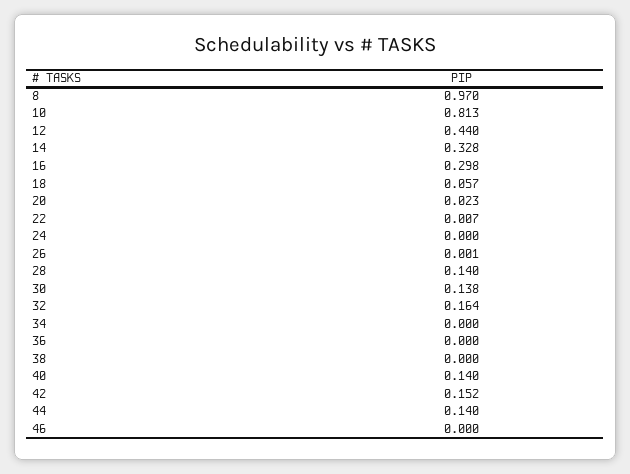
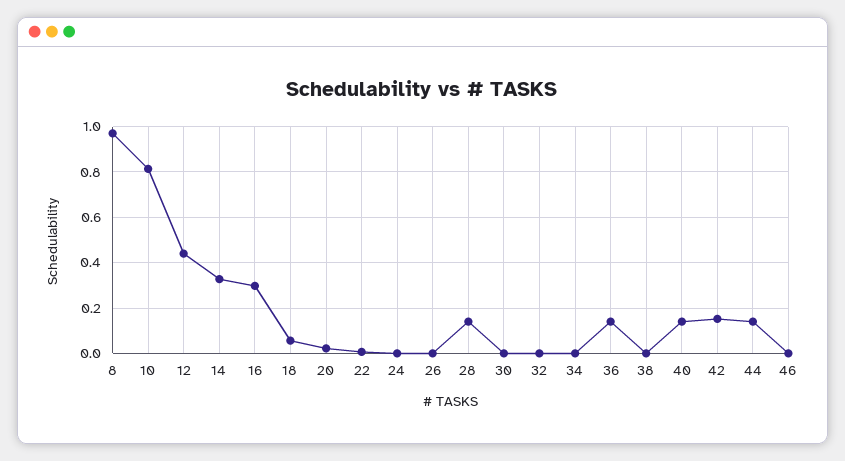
30: 0.138 -> 0
32: 0.164 -> 0
36: 0 -> 0.15

